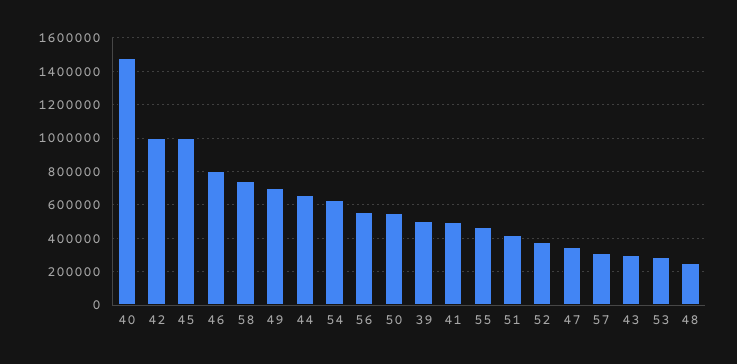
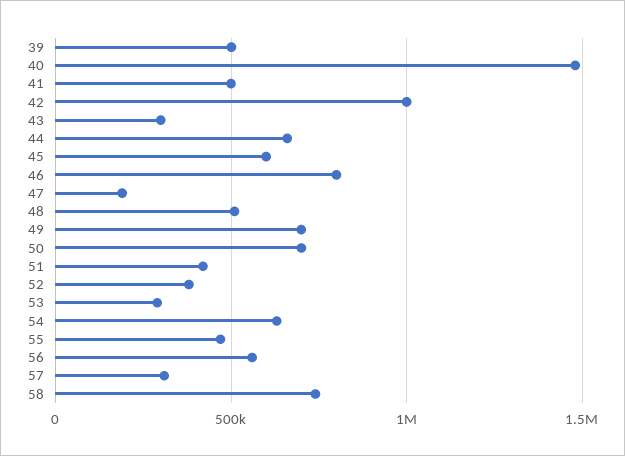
45: 1000000 -> 600000
50: 550000 -> 700000
47: 350000 -> 200000
48: 250000 -> 500000

